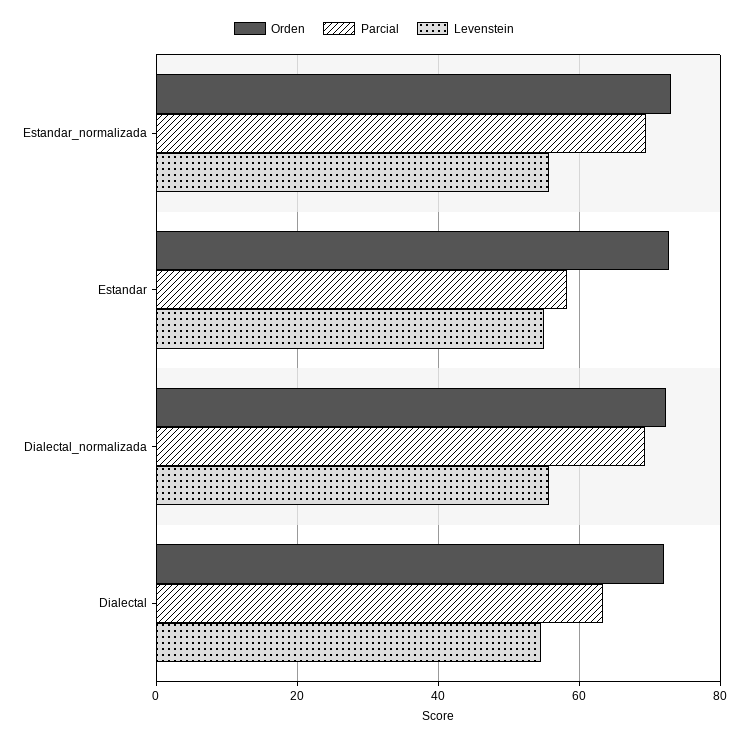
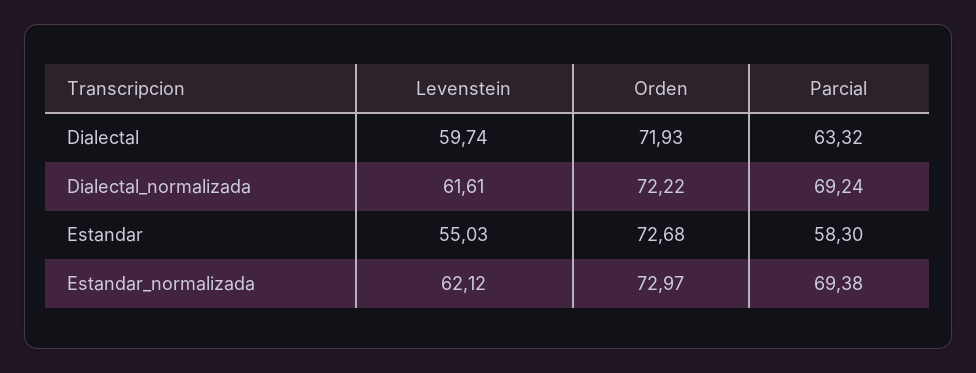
Levenstein, Estandar_normalizada: 56 -> 62.12
Levenstein, Dialectal_normalizada: 56 -> 61.61
Levenstein, Dialectal: 54 -> 59.74

